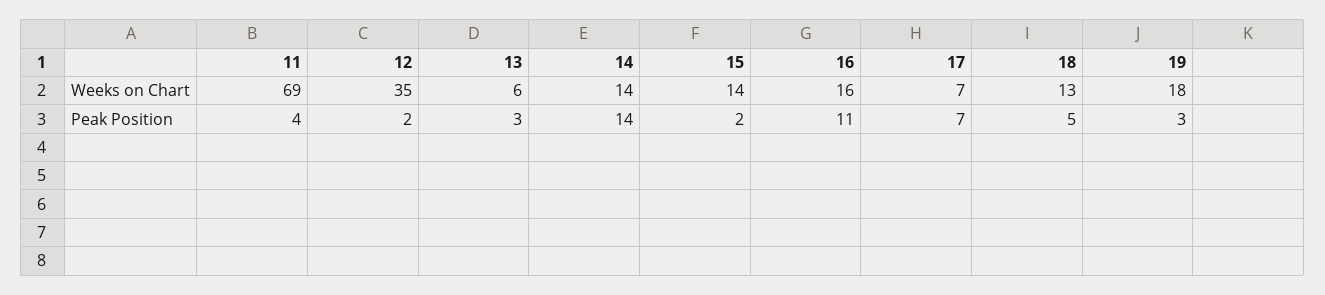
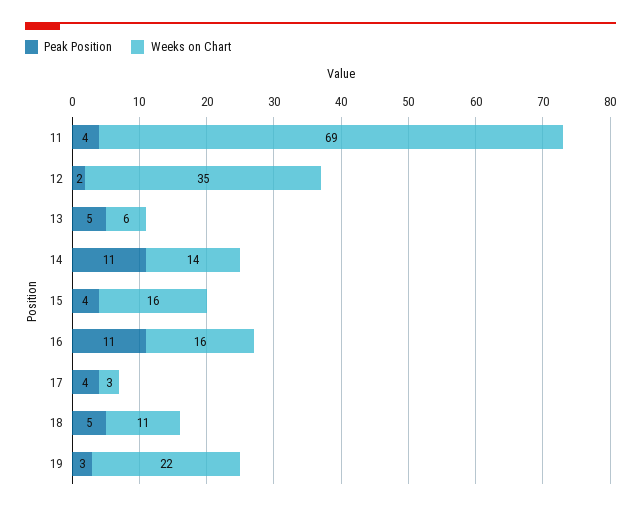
Weeks on Chart, 15: 14 -> 16
Weeks on Chart, 17: 7 -> 3
Weeks on Chart, 18: 13 -> 11
Weeks on Chart, 19: 18 -> 22
Peak Position, 13: 3 -> 5
Peak Position, 14: 14 -> 11
Peak Position, 15: 2 -> 4
Peak Position, 17: 7 -> 4

